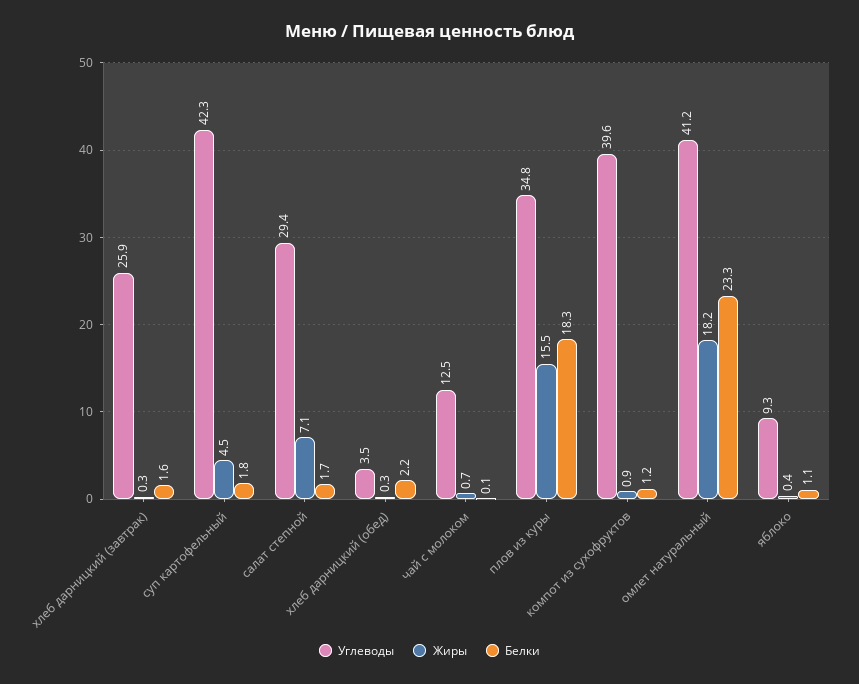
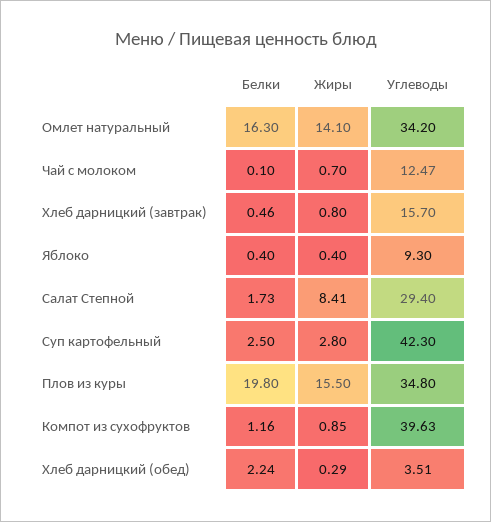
Углеводы, хлеб дарницкий (завтрак): 25.9 -> 15.7
Жиры, хлеб дарницкий (завтрак): 0.3 -> 0.8
Белки, хлеб дарницкий (завтрак): 1.6 -> 0.46
Жиры, суп картофельный: 4.5 -> 2.8
Белки, суп картофельный: 1.8 -> 2.5
Жиры, салат степной: 7.1 -> 8.41
Белки, плов из куры: 18.3 -> 19.8
Углеводы, омлет натуральный: 41.2 -> 34.2
Жиры, омлет натуральный: 18.2 -> 14.1
Белки, омлет натуральный: 23.3 -> 16.3
Белки, яблоко: 1.1 -> 0.4

